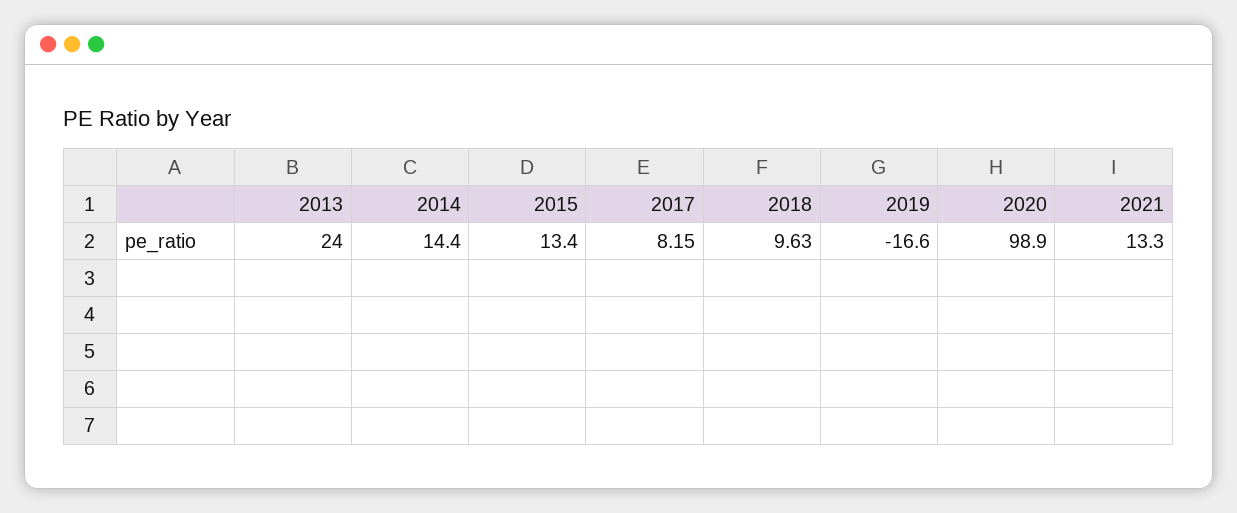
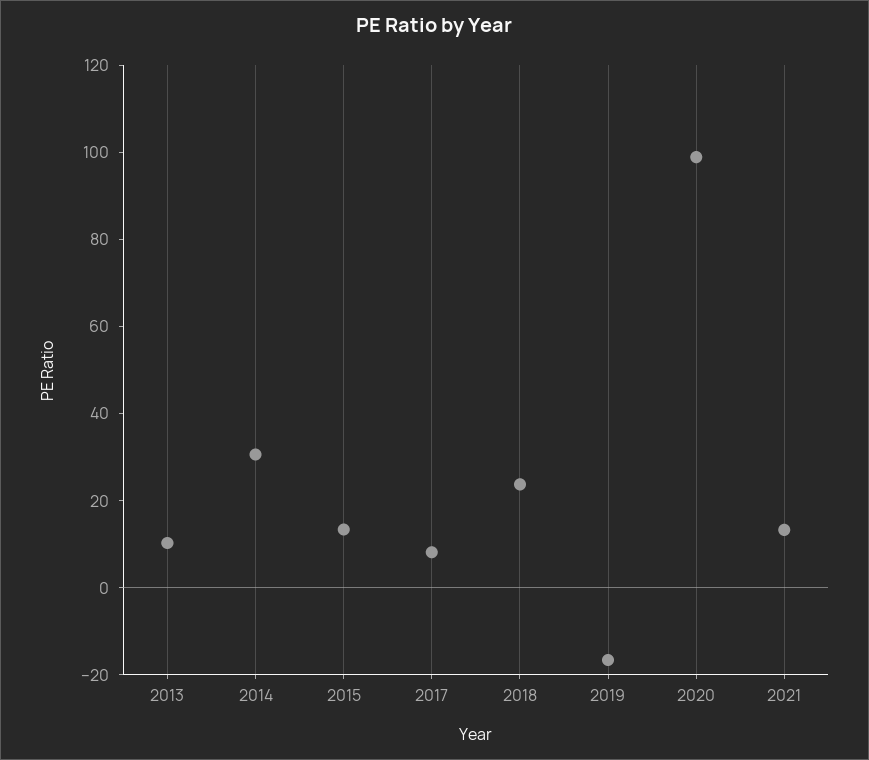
2013: 24 -> 10
2014: 14.4 -> 30
2018: 9.63 -> 25

